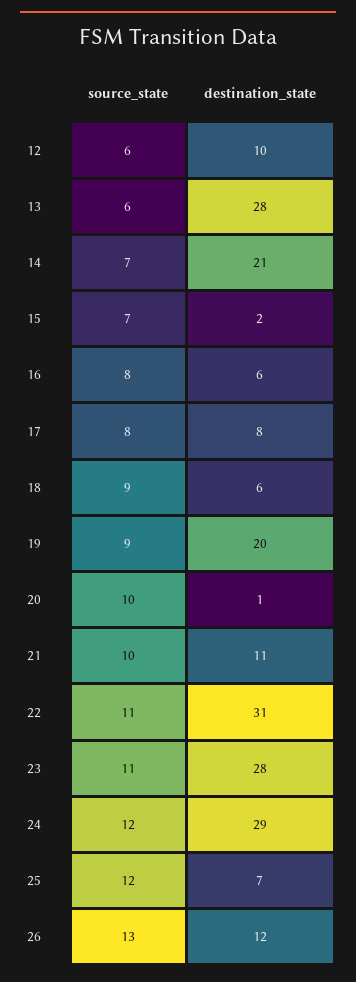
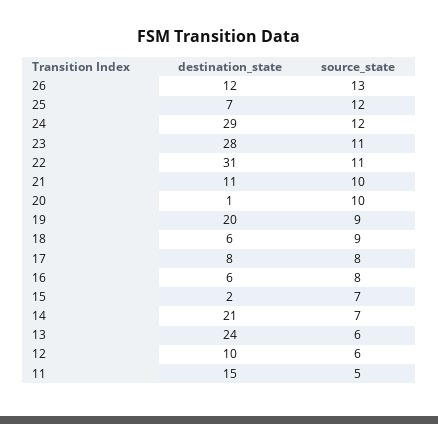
destination_state, 13: 28 -> 24
destination_state, 11: none -> 15
source_state, 11: none -> 5

